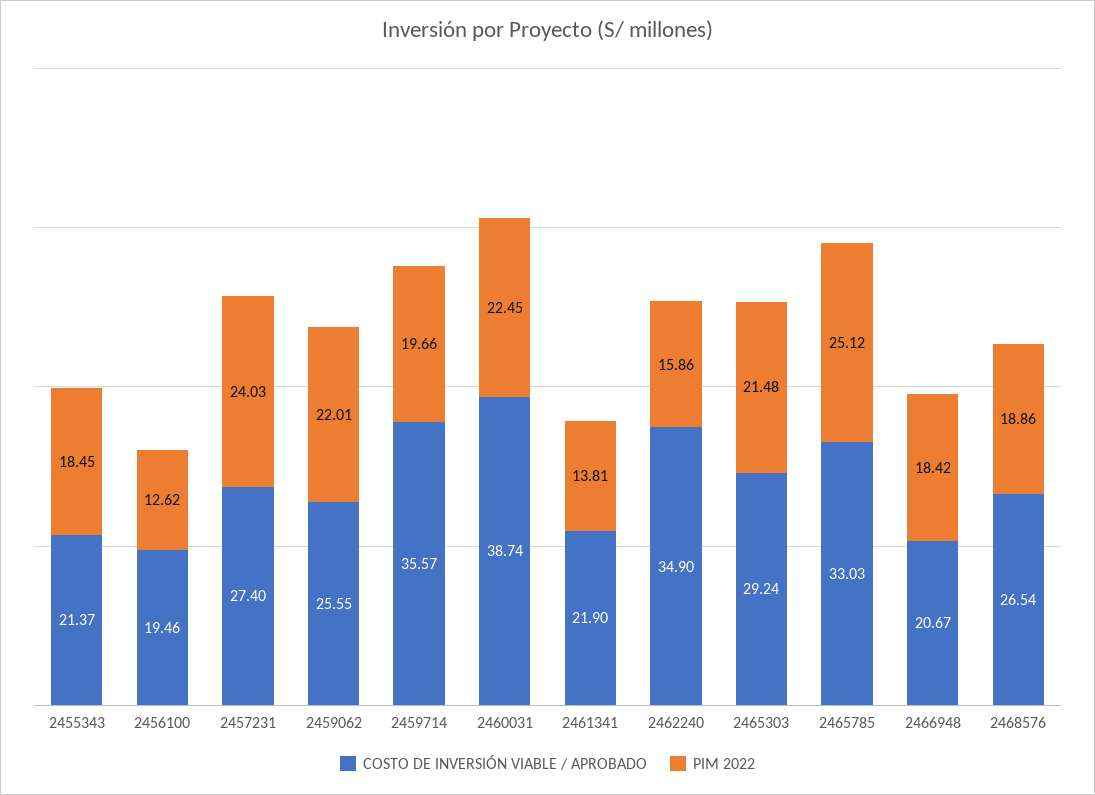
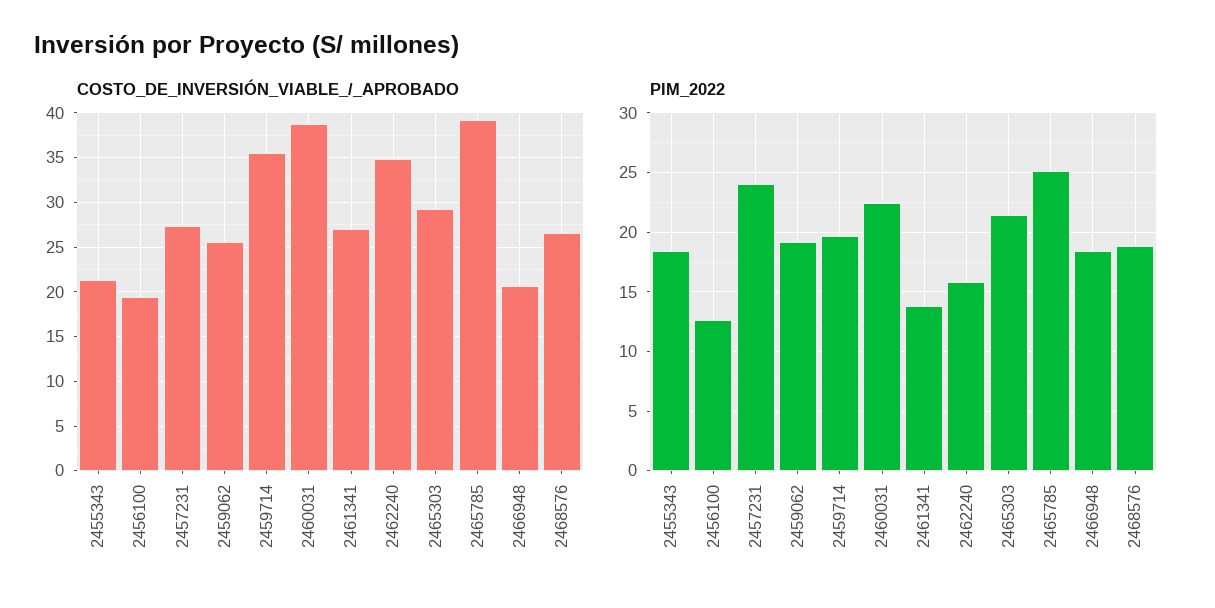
PIM 2022, 2459062: 22.01 -> 19
COSTO DE INVERSIÓN VIABLE / APROBADO, 2461341: 21.9 -> 27
COSTO DE INVERSIÓN VIABLE / APROBADO, 2465785: 33.03 -> 39

